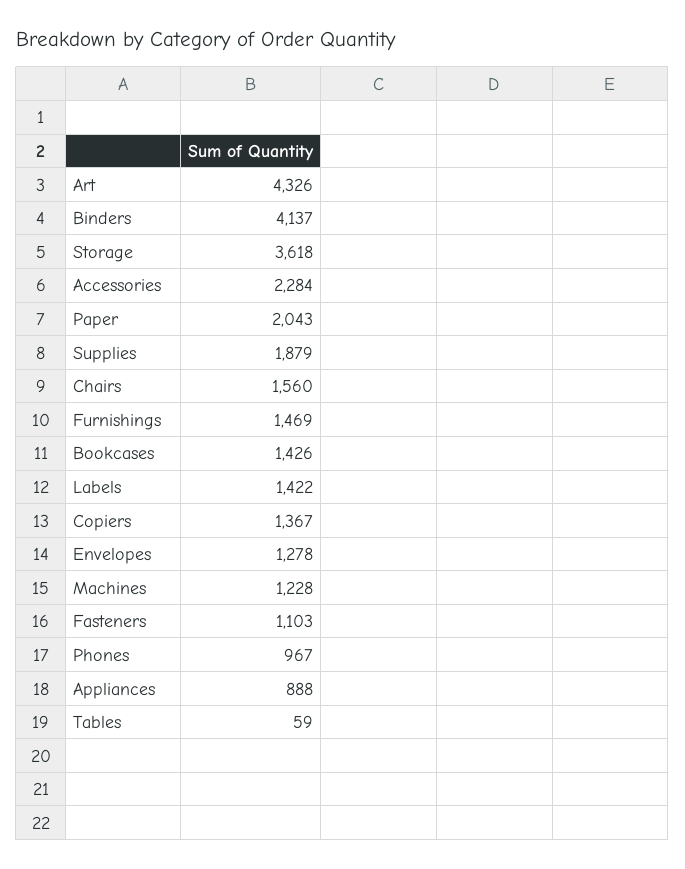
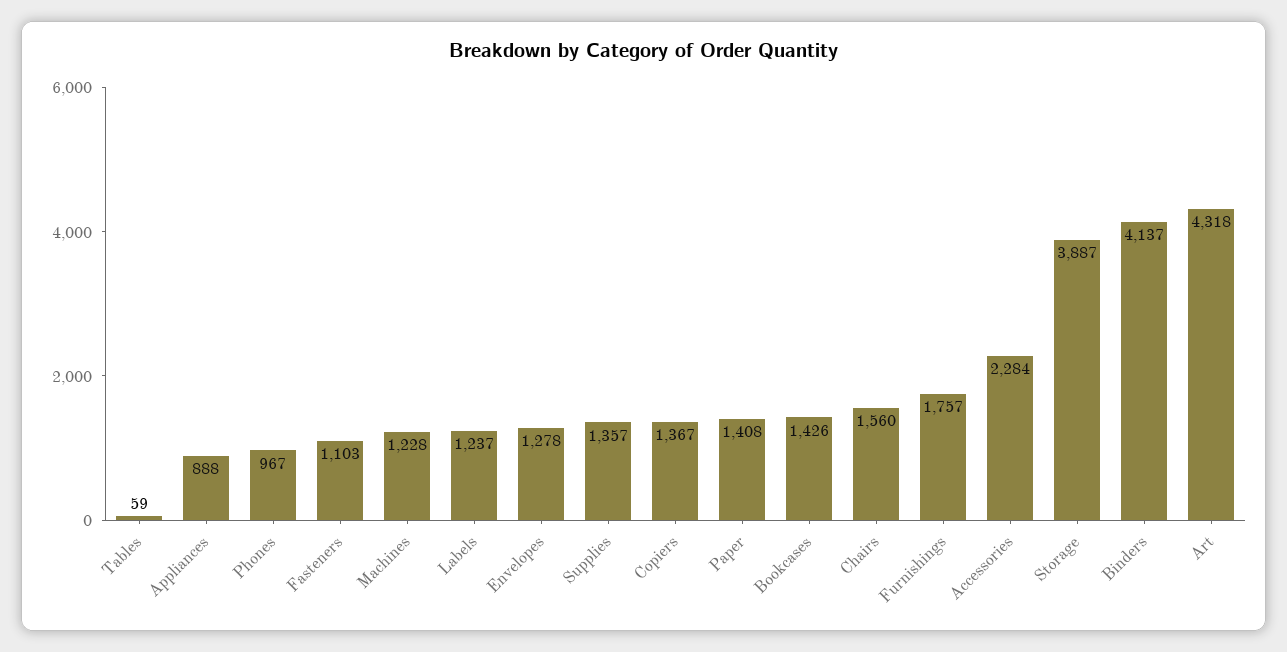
Art: 4326 -> 4318
Storage: 3618 -> 3887
Paper: 2043 -> 1408
Supplies: 1879 -> 1357
Furnishings: 1469 -> 1757
Labels: 1422 -> 1237

